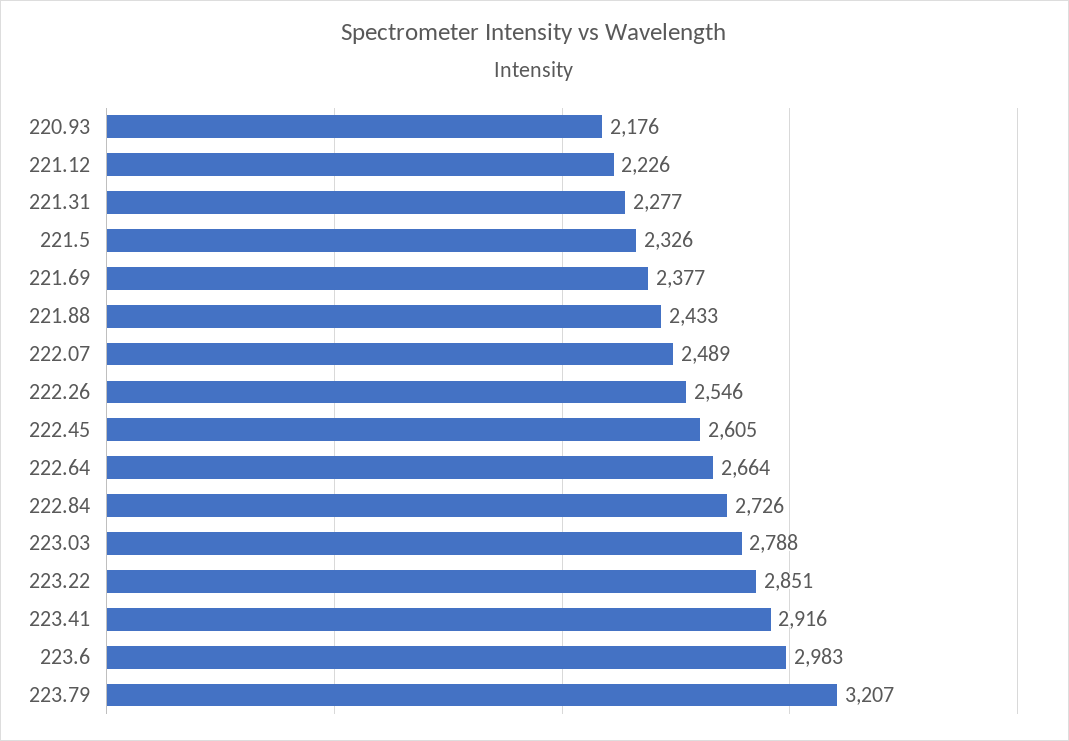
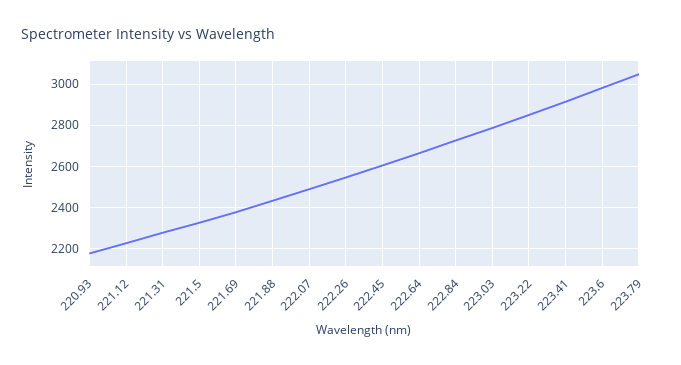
223.79: 3207 -> 3050

